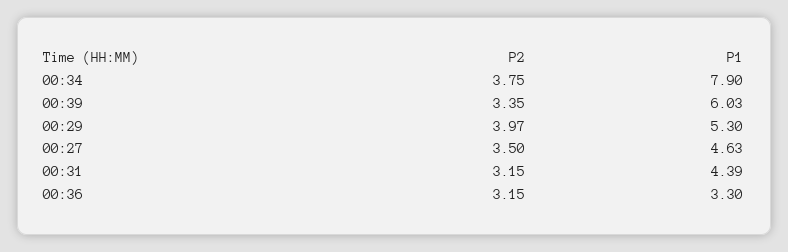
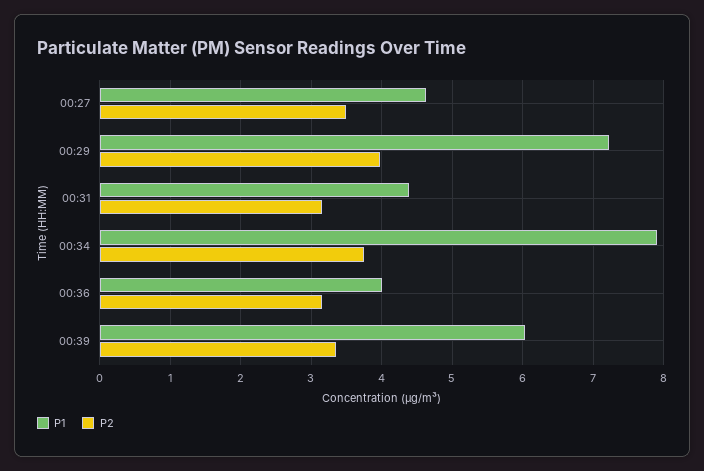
P1, 00:29: 5.3 -> 7.2
P1, 00:36: 3.3 -> 4

